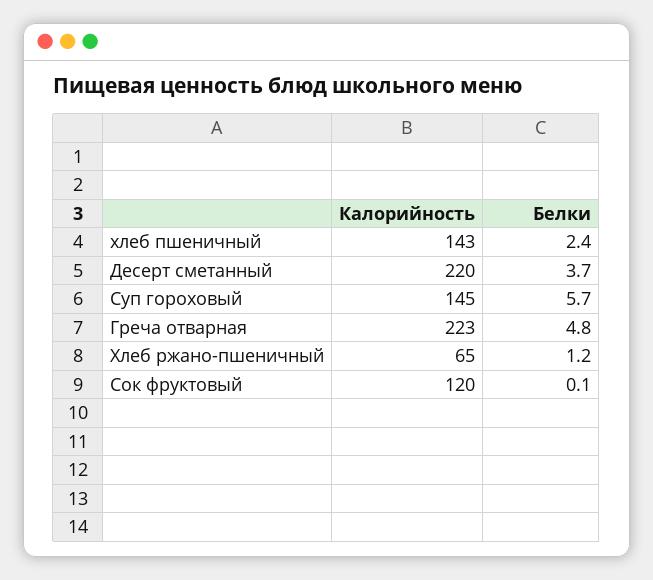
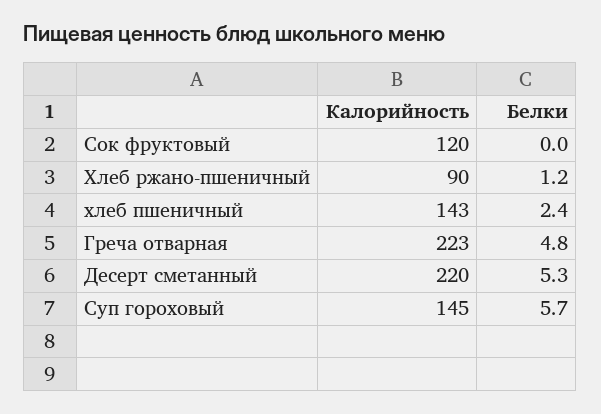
Белки, Десерт сметанный: 3.7 -> 5.3
Калорийность, Хлеб ржано-пшеничный: 65 -> 90
Белки, Сок фруктовый: 0.1 -> 0

